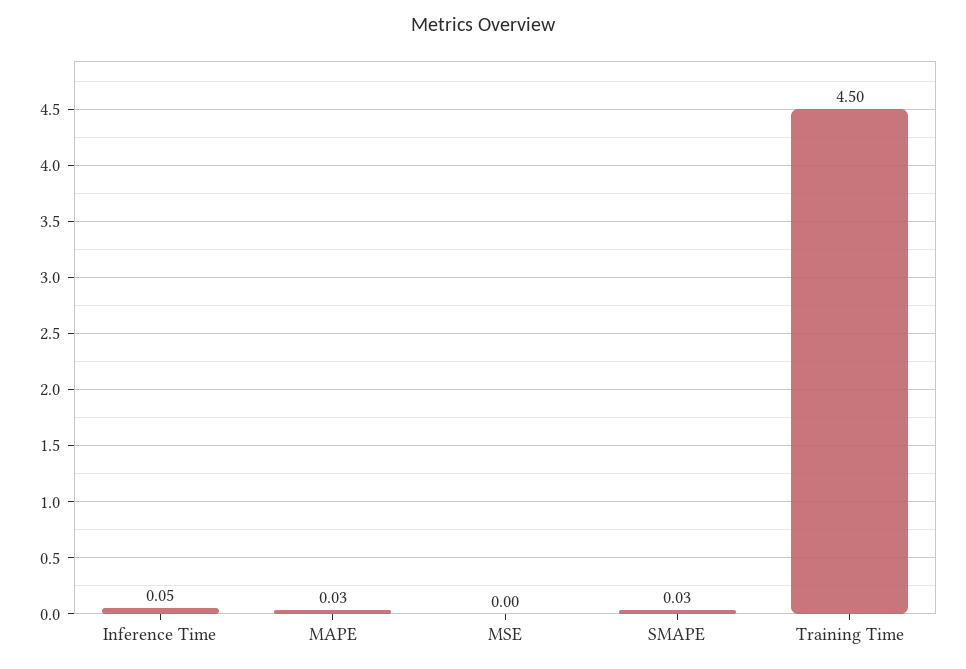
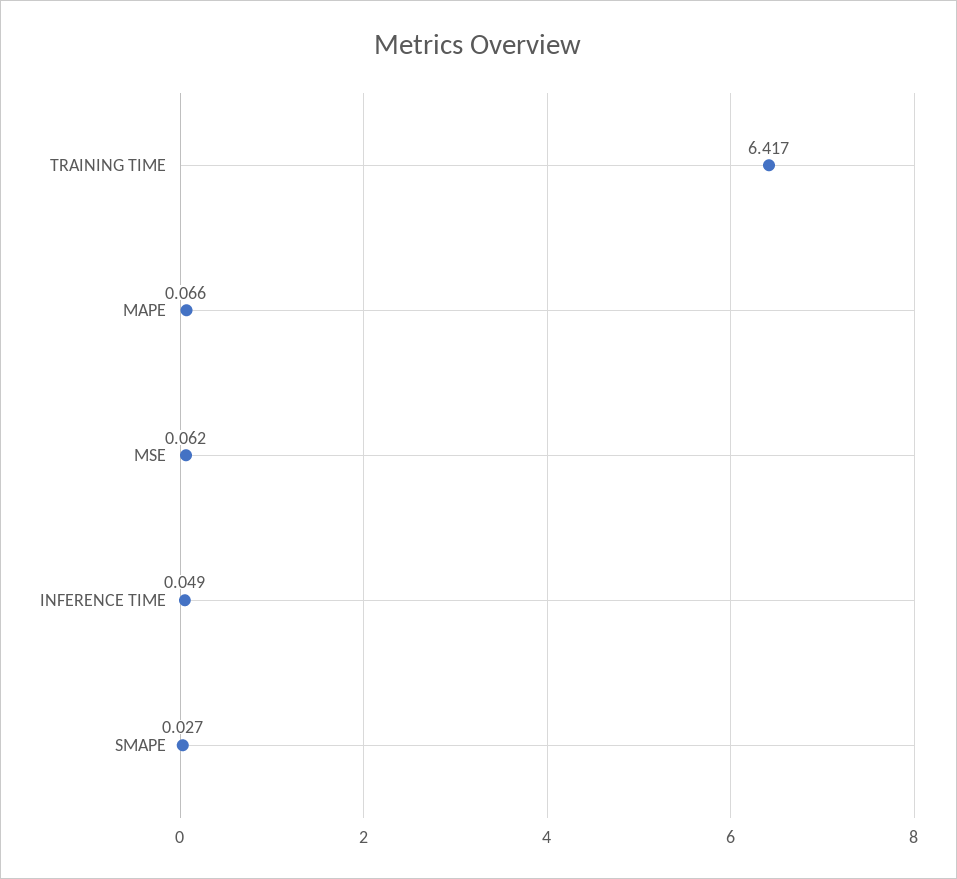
MAPE: 0.03 -> 0.066
MSE: 0 -> 0.062
Training Time: 4.5 -> 6.417

